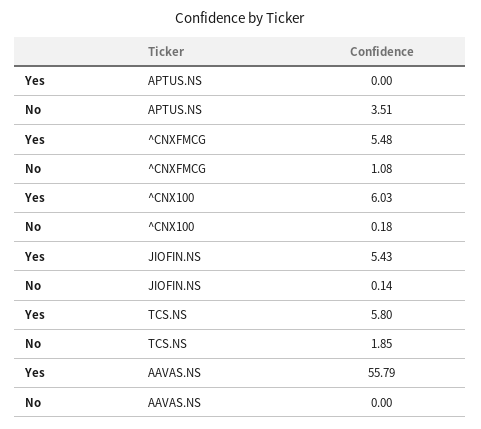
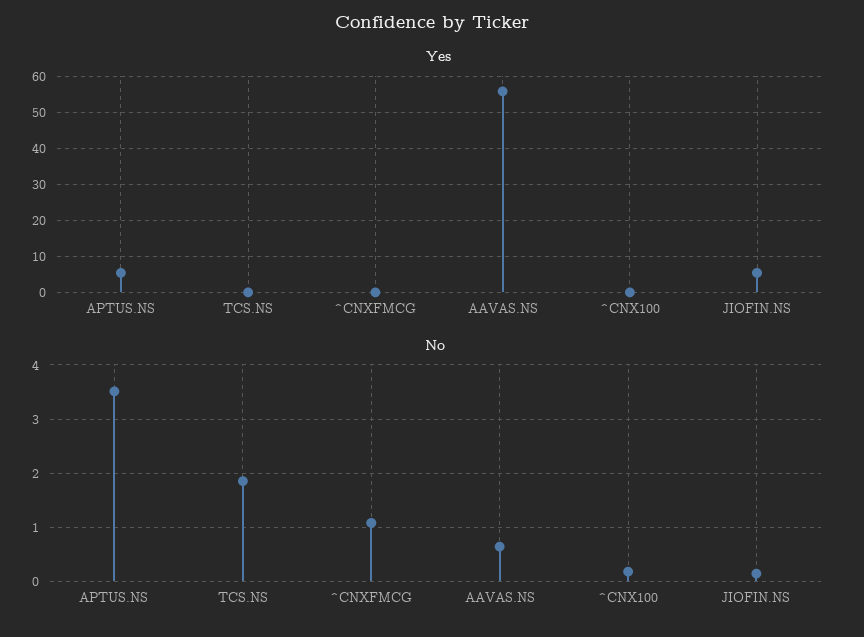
Yes, APTUS.NS: 0 -> 6
Yes, ^CNXFMCG: 5.48 -> 0
Yes, ^CNX100: 6.03 -> 0
Yes, TCS.NS: 5.8 -> 0
No, AAVAS.NS: 0 -> 0.6

